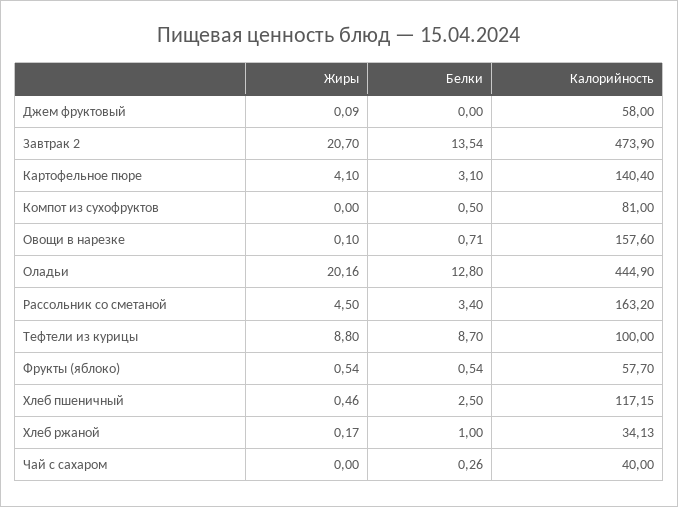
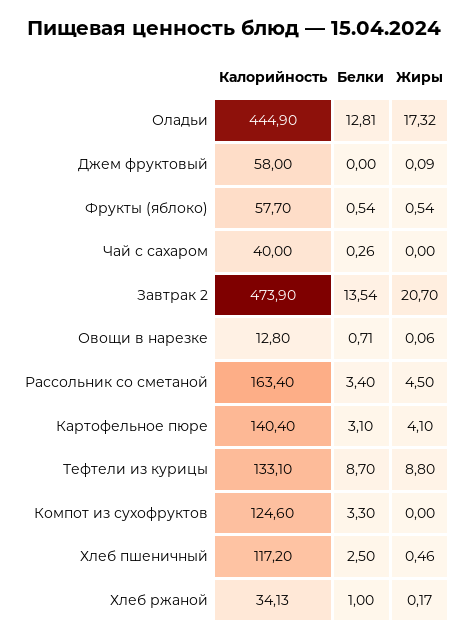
Белки, Компот из сухофруктов: 0.5 -> 3.3
Калорийность, Компот из сухофруктов: 81 -> 124.6
Жиры, Овощи в нарезке: 0.1 -> 0.06
Калорийность, Овощи в нарезке: 157.6 -> 12.8
Жиры, Оладьи: 20.16 -> 17.32
Белки, Оладьи: 12.8 -> 12.81
Калорийность, Рассольник со сметаной: 163.2 -> 163.4
Калорийность, Тефтели из курицы: 100 -> 133.1
Калорийность, Хлеб пшеничный: 117.15 -> 117.2

